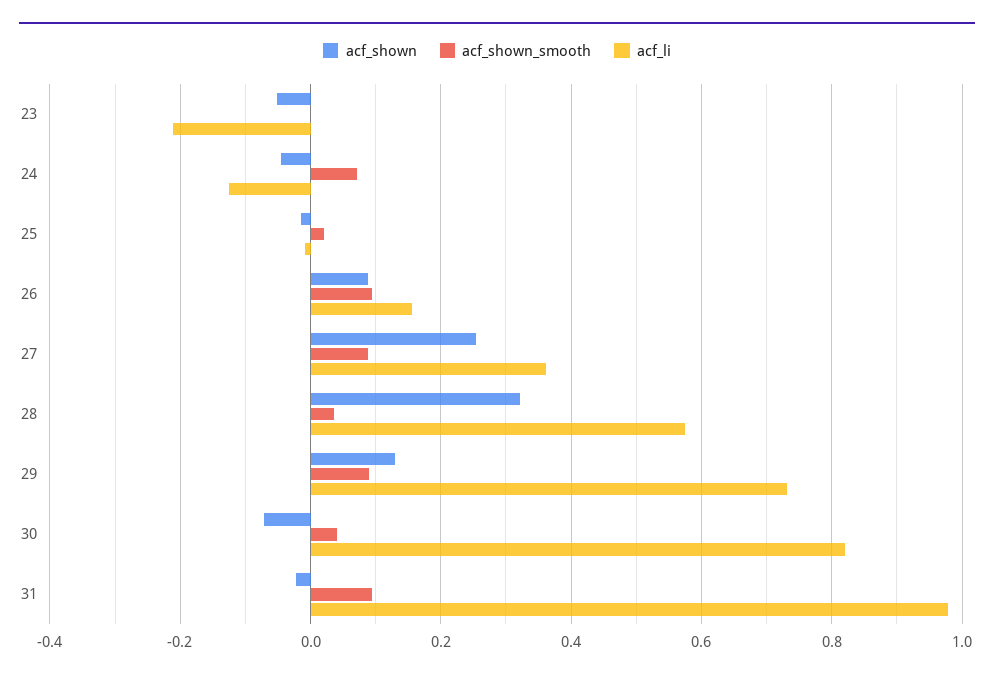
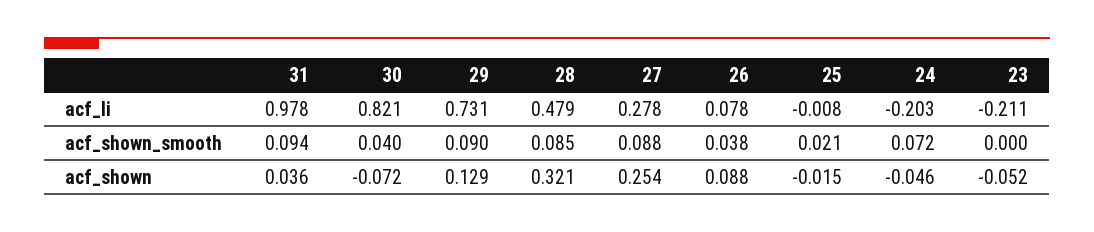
acf_li, 24: -0.12 -> -0.203
acf_shown_smooth, 26: 0.1 -> 0.038
acf_li, 26: 0.16 -> 0.078
acf_li, 27: 0.36 -> 0.278
acf_shown_smooth, 28: 0.04 -> 0.085
acf_li, 28: 0.58 -> 0.479
acf_shown, 31: -0.02 -> 0.036

